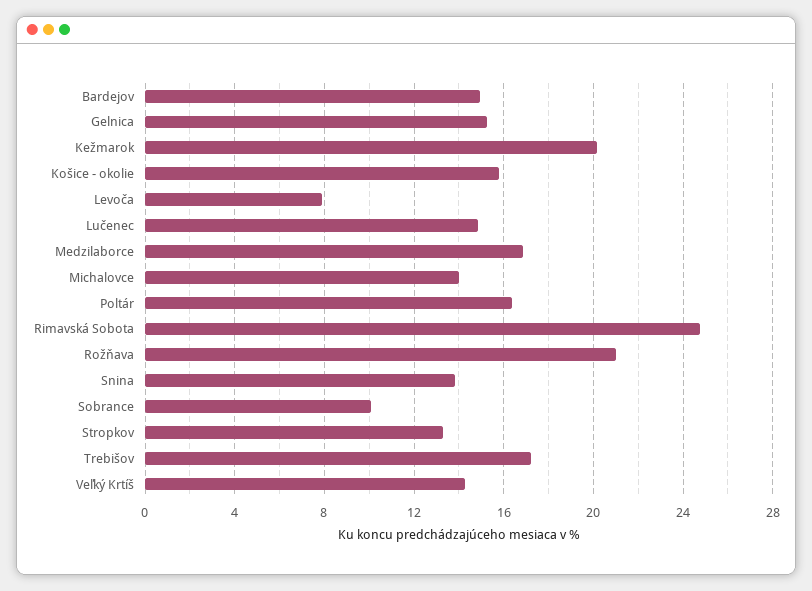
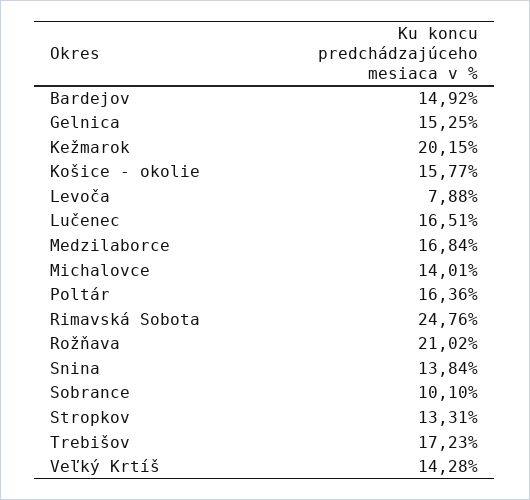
Lučenec: 15 -> 16.51

